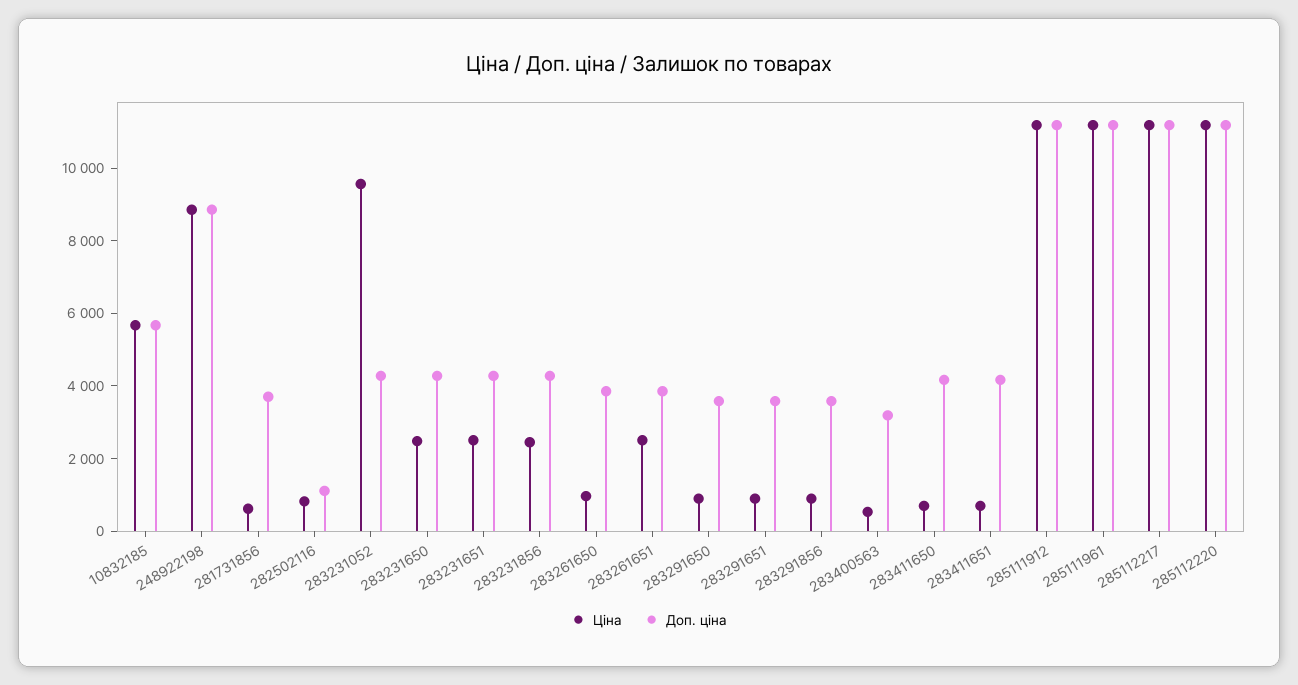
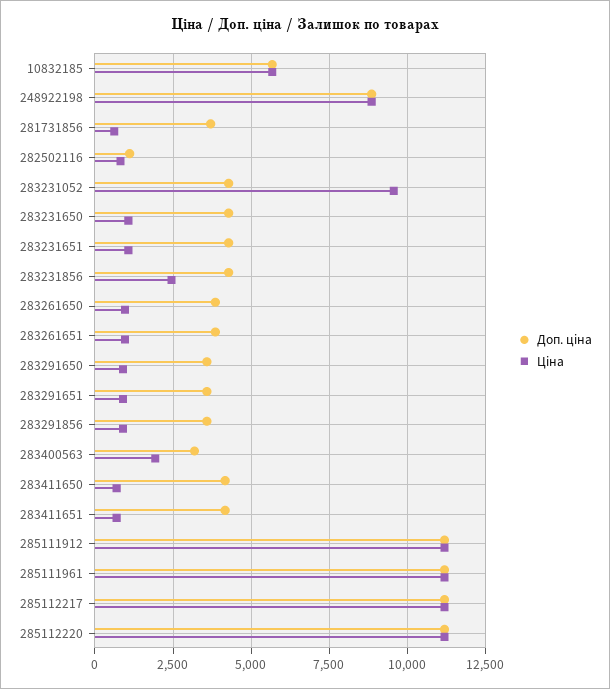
Ціна, 283231650: 2500 -> 1000
Ціна, 283231651: 2500 -> 1000
Ціна, 283261651: 2500 -> 1000
Ціна, 283400563: 500 -> 2000

